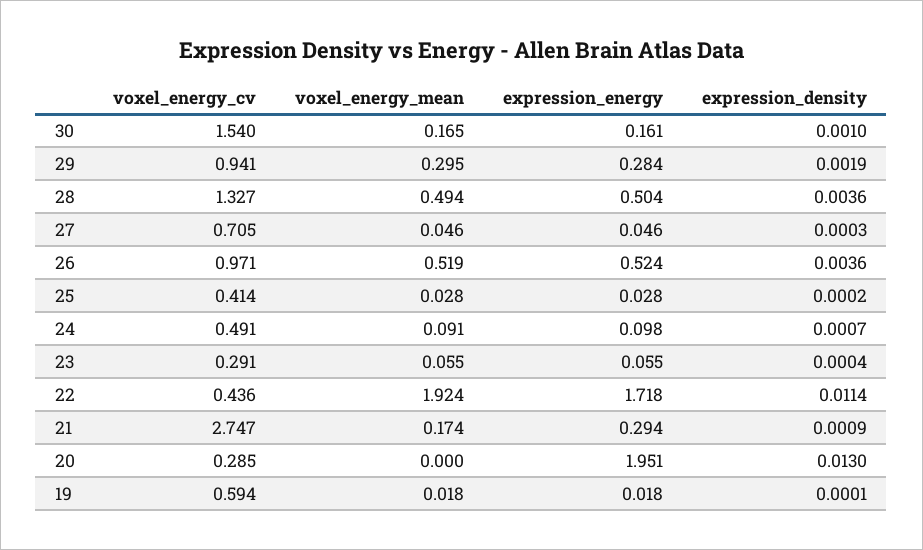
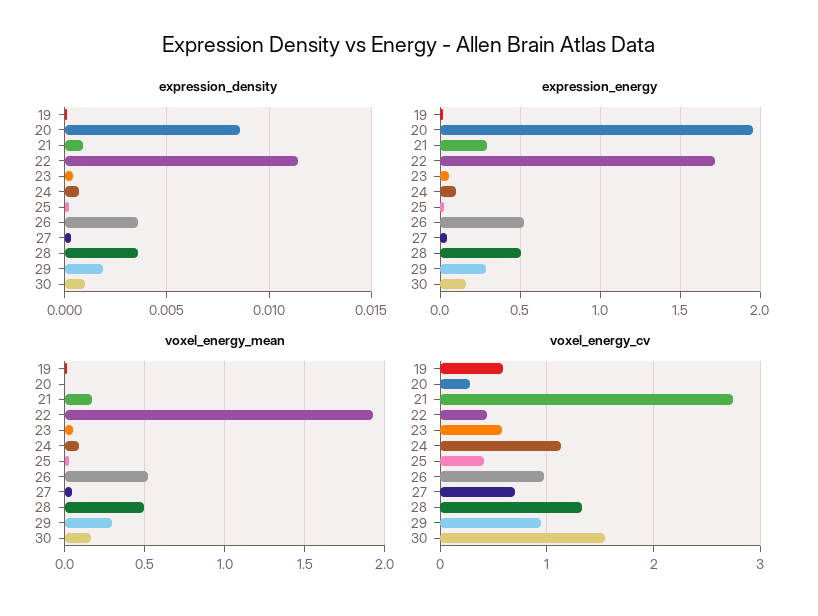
voxel_energy_cv, 24: 0.491 -> 1.1
voxel_energy_cv, 23: 0.291 -> 0.6
expression_density, 20: 0.013 -> 0.0085

